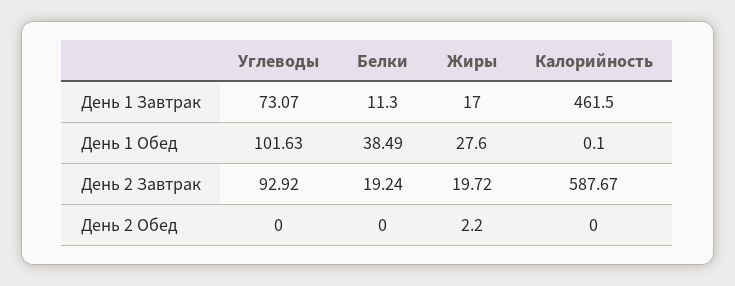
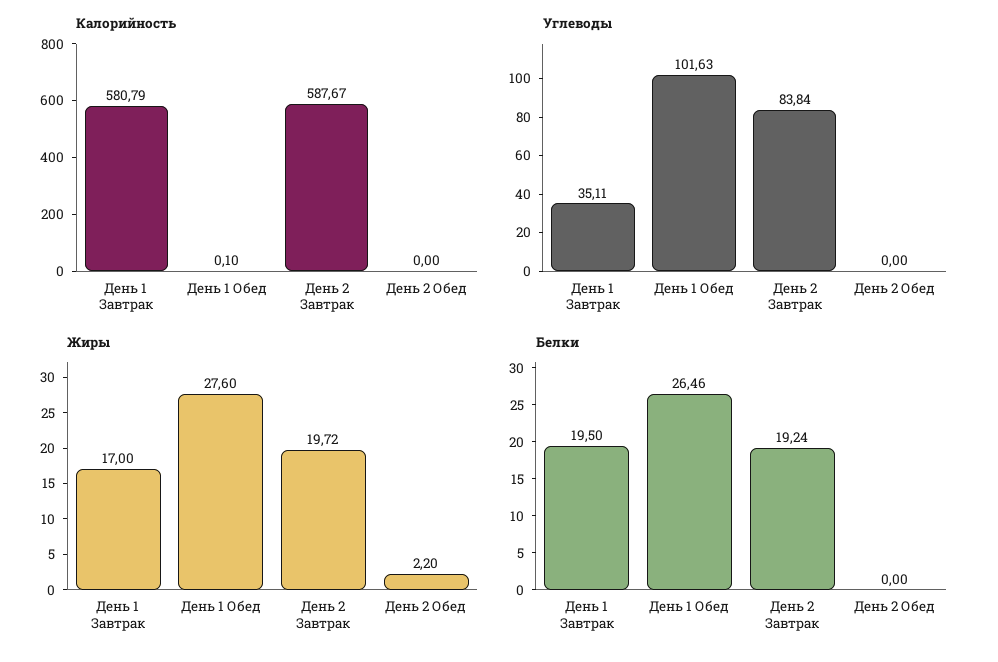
Углеводы, День 1 Завтрак: 73.07 -> 35.11
Белки, День 1 Завтрак: 11.3 -> 19.5
Калорийность, День 1 Завтрак: 461.5 -> 580.79
Белки, День 1 Обед: 38.49 -> 26.46
Углеводы, День 2 Завтрак: 92.92 -> 83.84

